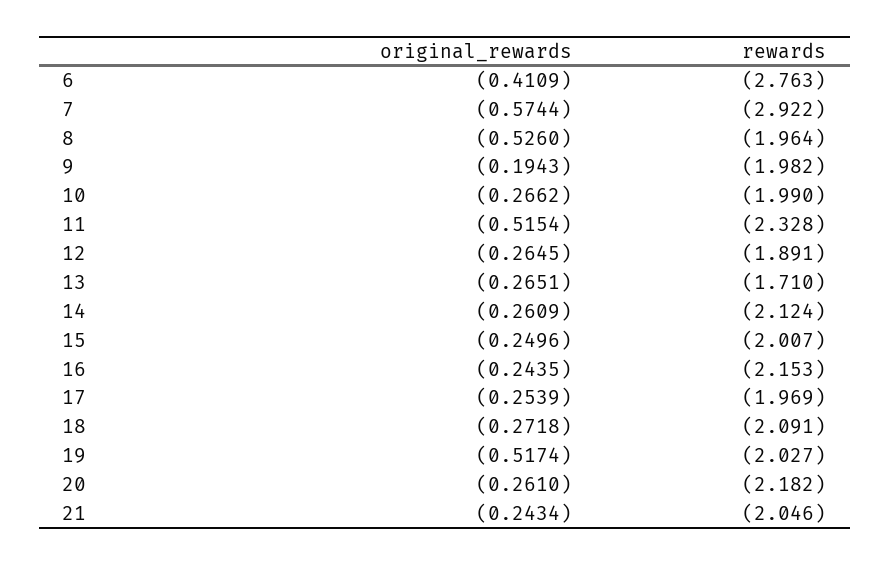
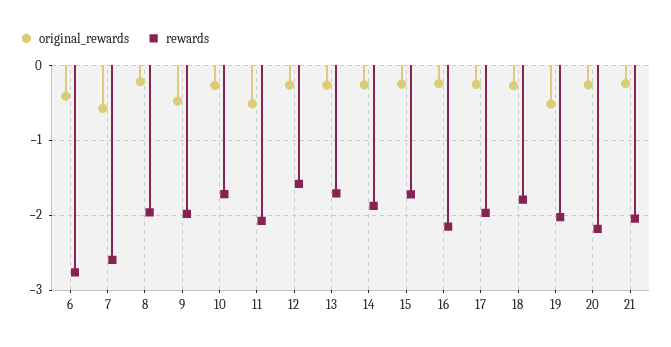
rewards, 7: -2.922 -> -2.6
original_rewards, 8: -0.526 -> -0.2
original_rewards, 9: -0.1943 -> -0.5
rewards, 10: -1.99 -> -1.7
rewards, 11: -2.328 -> -2.1
rewards, 12: -1.891 -> -1.6
rewards, 14: -2.124 -> -1.9
rewards, 15: -2.007 -> -1.7
rewards, 18: -2.091 -> -1.8

